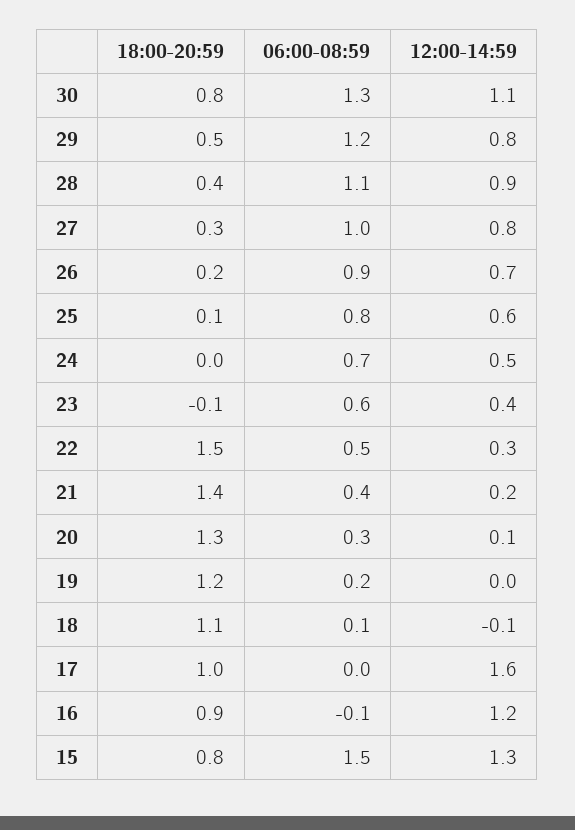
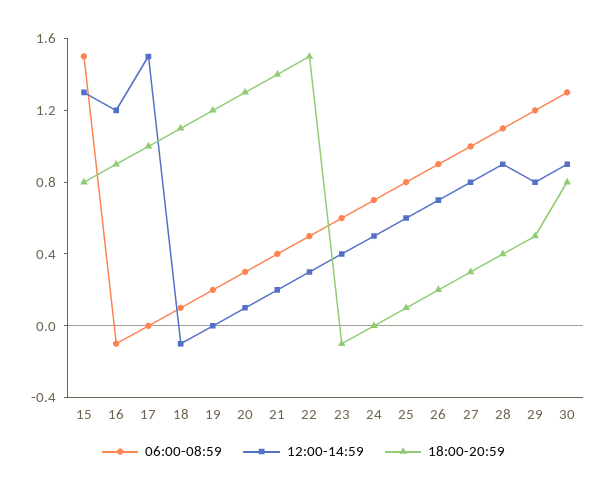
12:00-14:59, 30: 1.1 -> 0.9
12:00-14:59, 17: 1.6 -> 1.5

